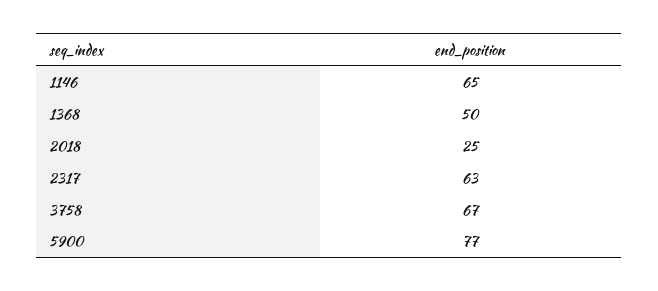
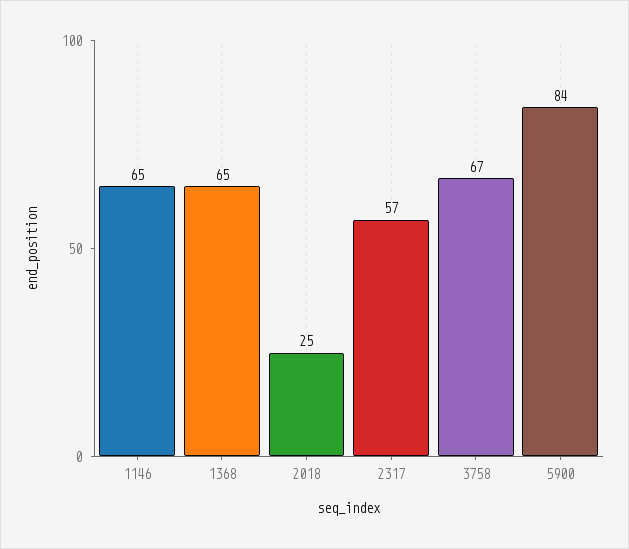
1368: 50 -> 65
2317: 63 -> 57
5900: 77 -> 84

